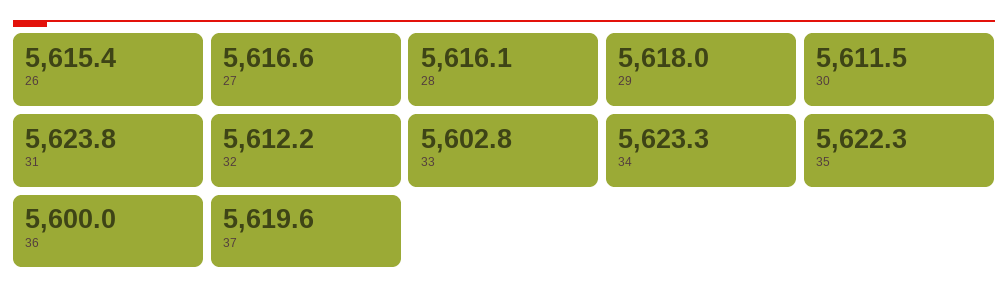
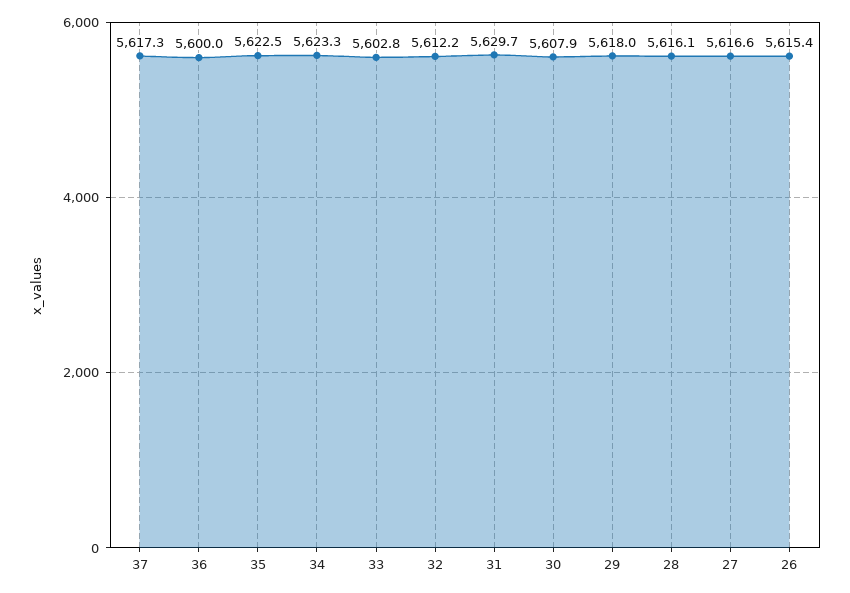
30: 5611.5 -> 5607.9
31: 5623.8 -> 5629.7
35: 5622.3 -> 5622.5
37: 5619.6 -> 5617.3

